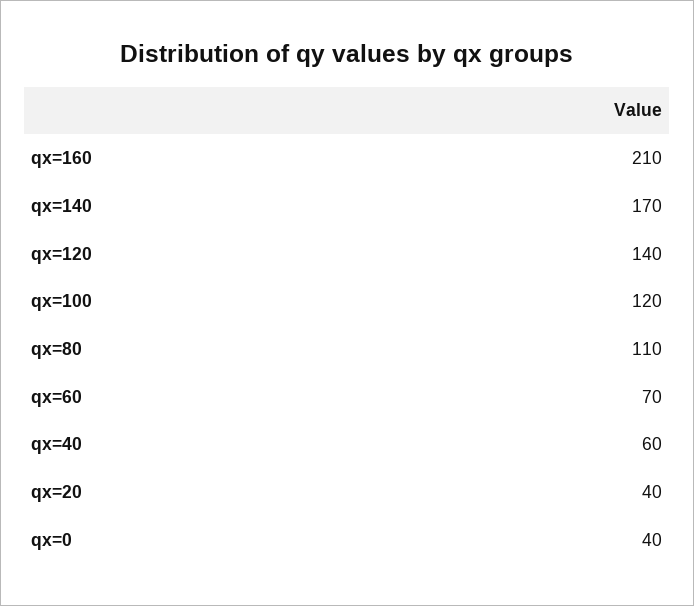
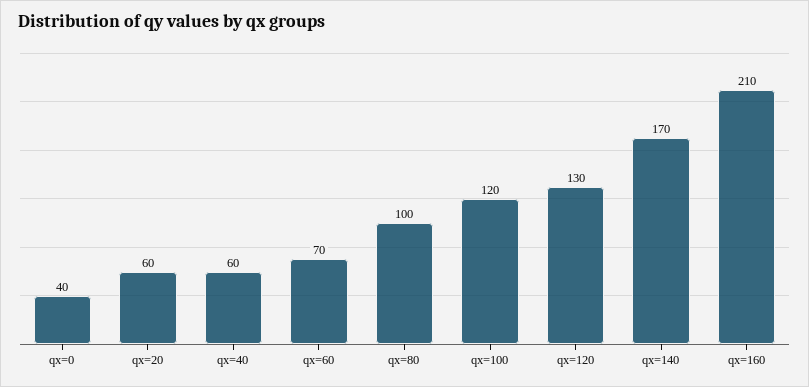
qx=120: 140 -> 130
qx=80: 110 -> 100
qx=20: 40 -> 60

